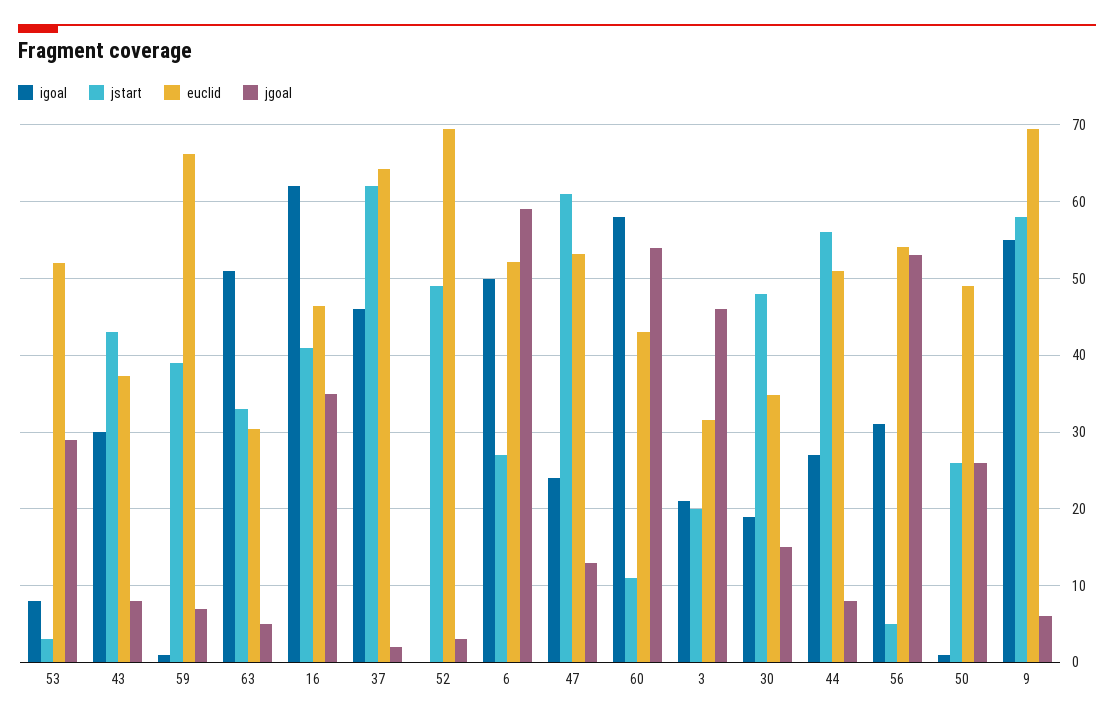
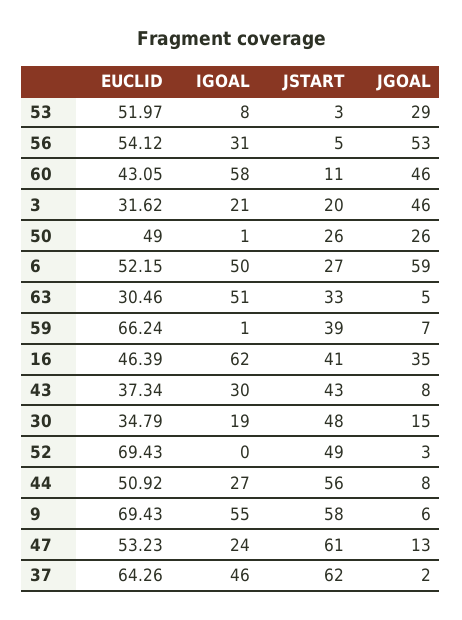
jgoal, 60: 54 -> 46

